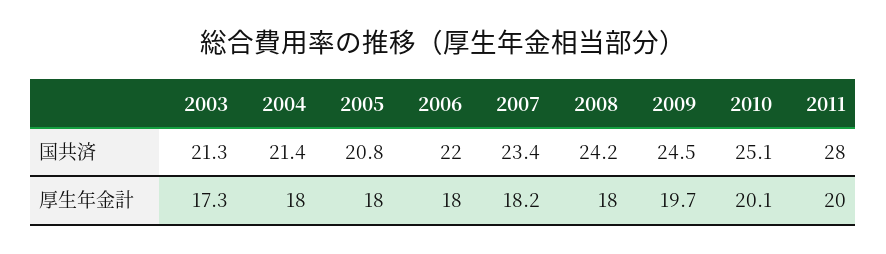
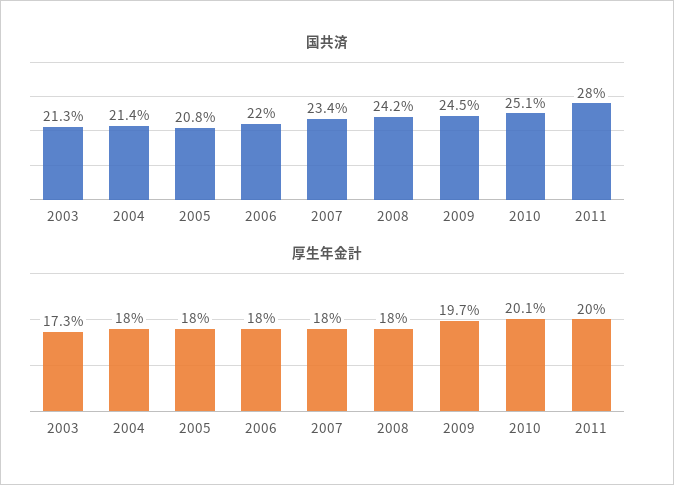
厚生年金計, 2007: 18.2 -> 18

